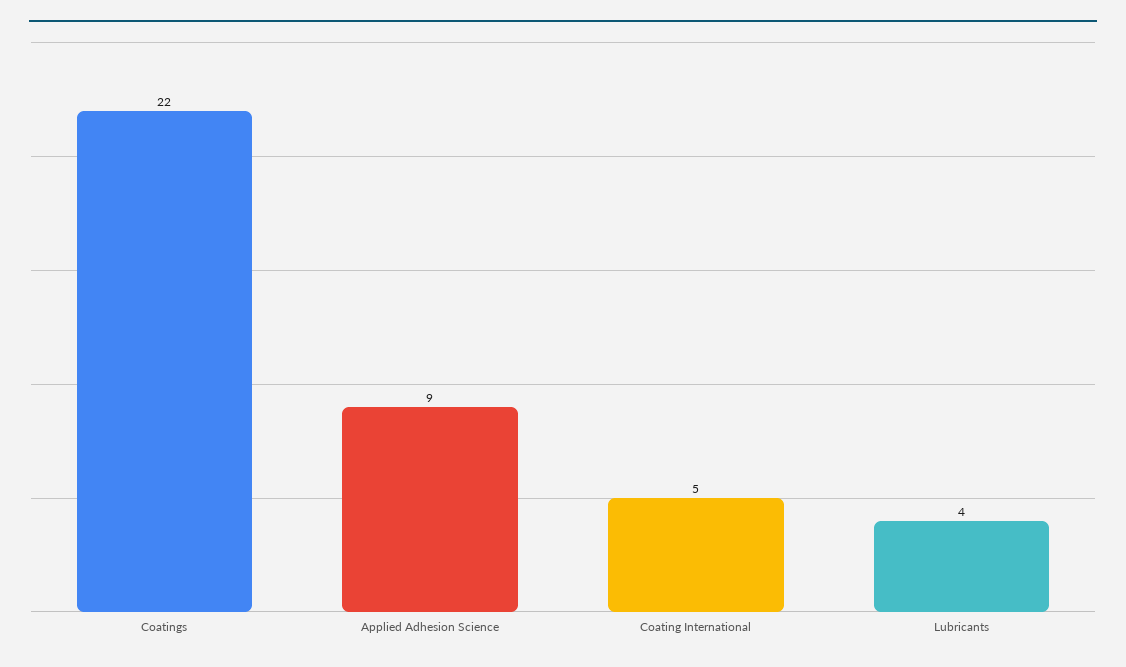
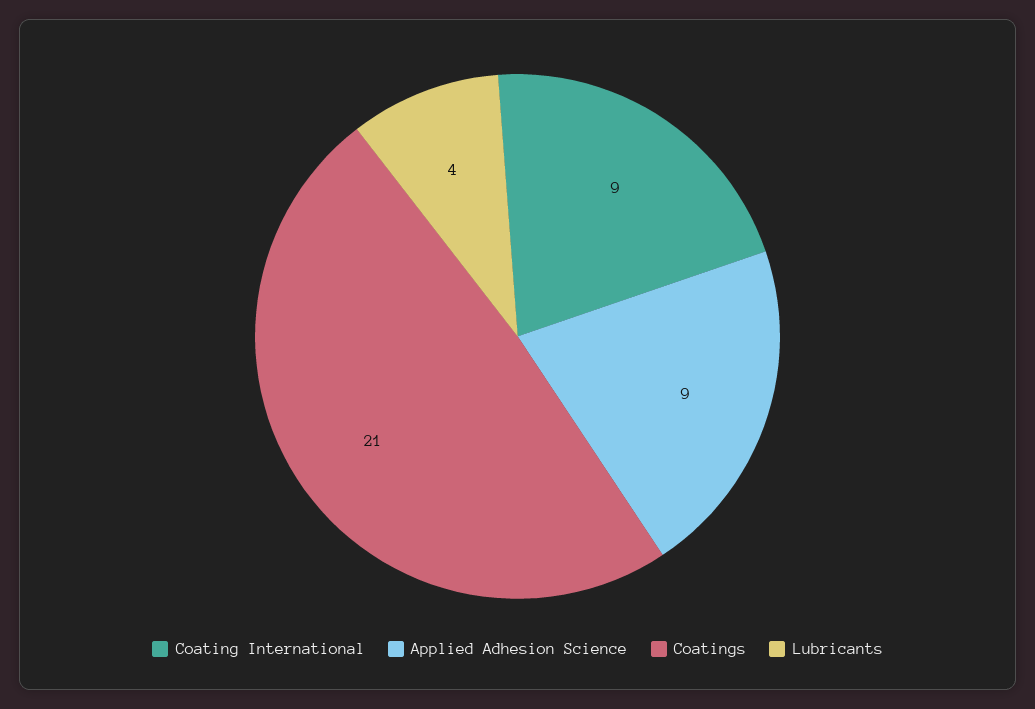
Coatings: 22 -> 21
Coating International: 5 -> 9

